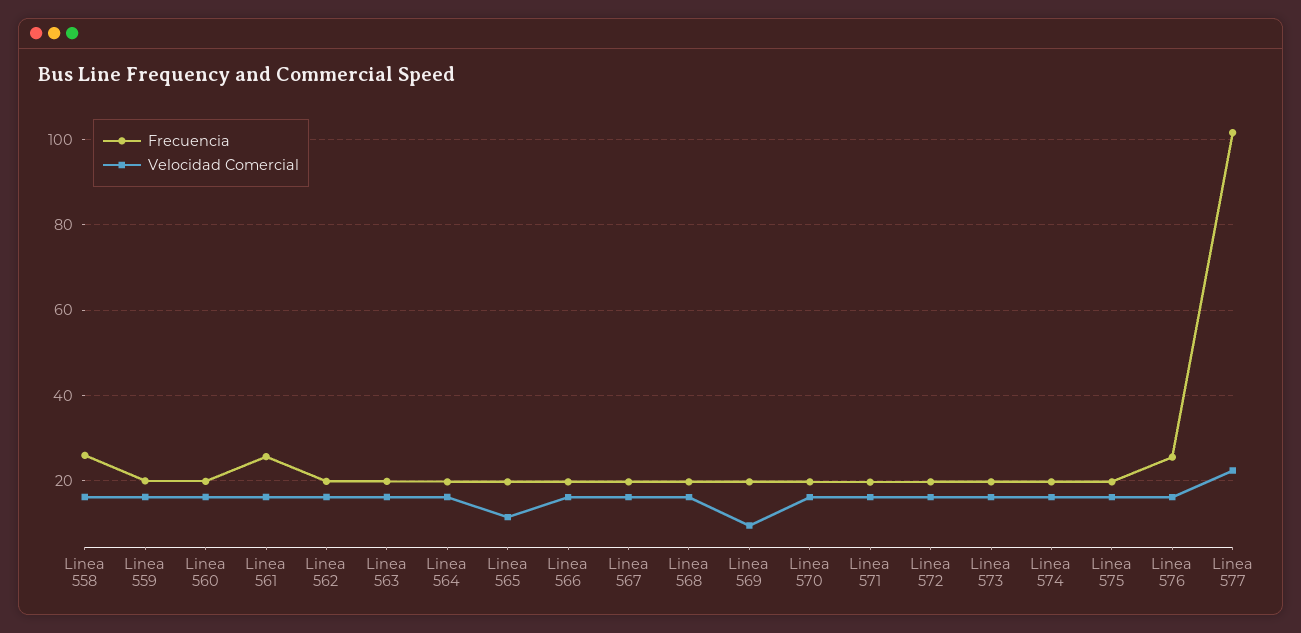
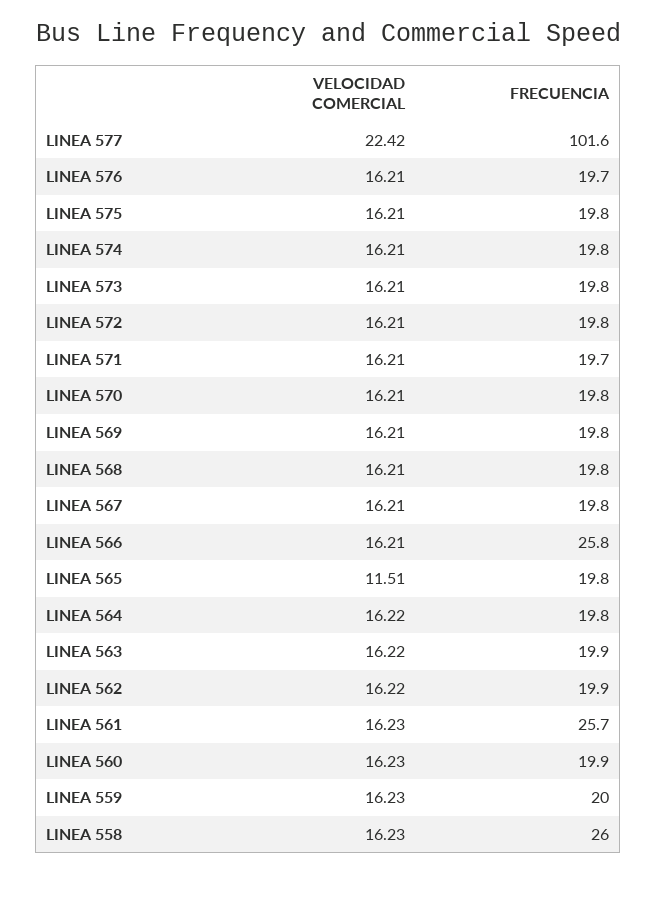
Frecuencia, Linea 566: 20 -> 25.8
Velocidad Comercial, Linea 569: 10 -> 16.21
Frecuencia, Linea 576: 26 -> 19.7

